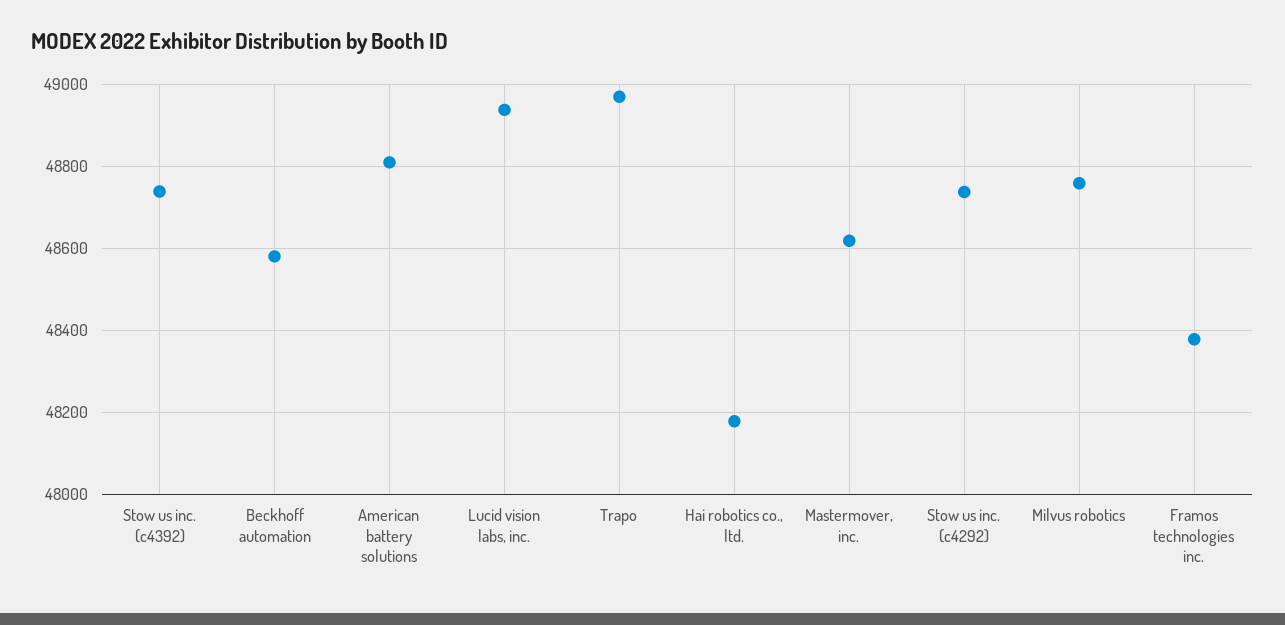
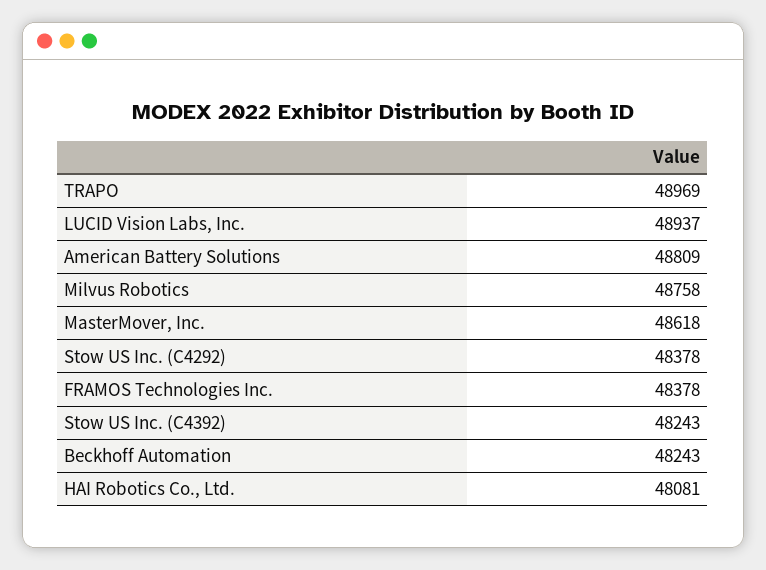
Stow us inc. (c4392): 48740 -> 48243
Beckhoff automation: 48580 -> 48243
Hai robotics co., ltd.: 48180 -> 48081
Stow us inc. (c4292): 48740 -> 48378

